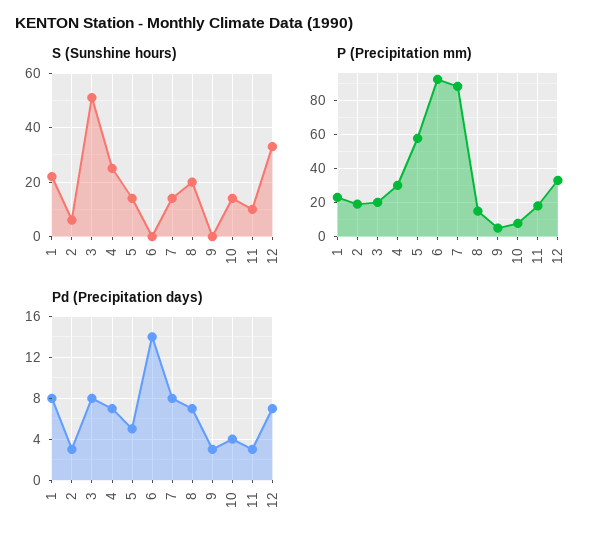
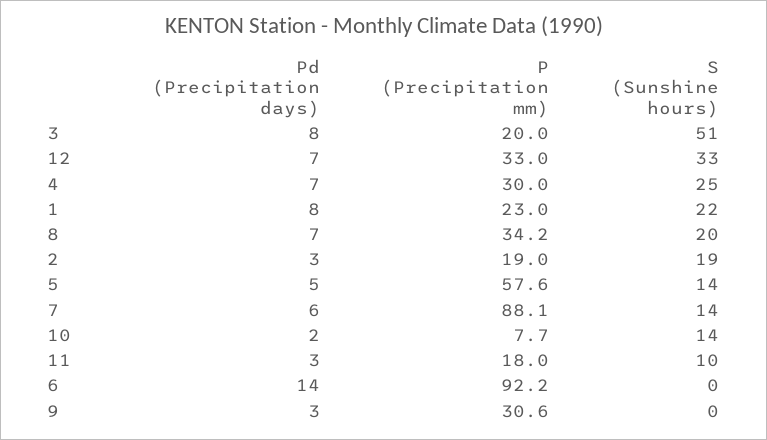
S (Sunshine hours), 2: 5 -> 19
P (Precipitation mm), 8: 15 -> 34.2
P (Precipitation mm), 9: 5 -> 30.6
Pd (Precipitation days), 7: 8 -> 6
Pd (Precipitation days), 10: 4 -> 2

